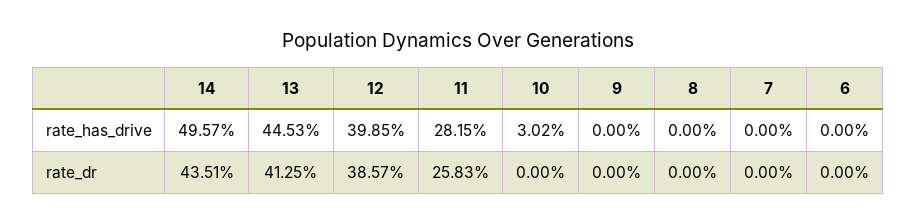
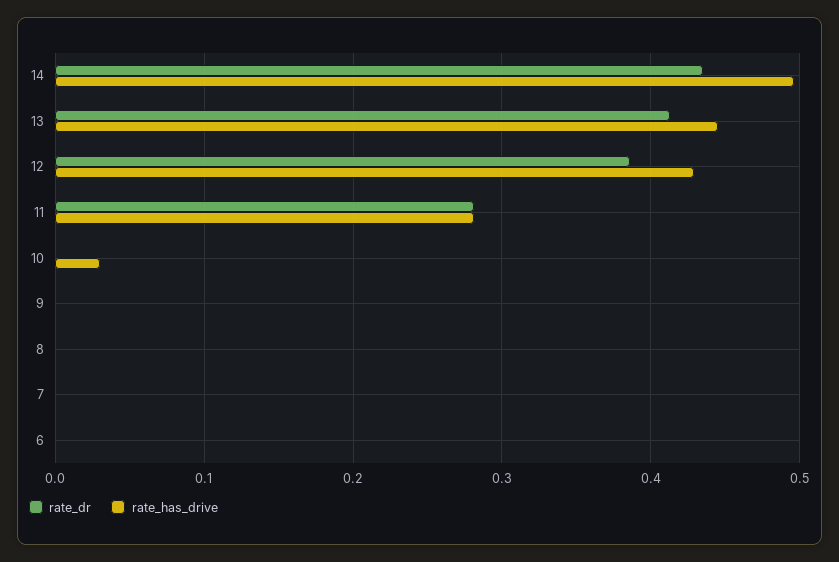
rate_has_drive, 12: 0.3985 -> 0.43
rate_dr, 11: 0.2583 -> 0.28

